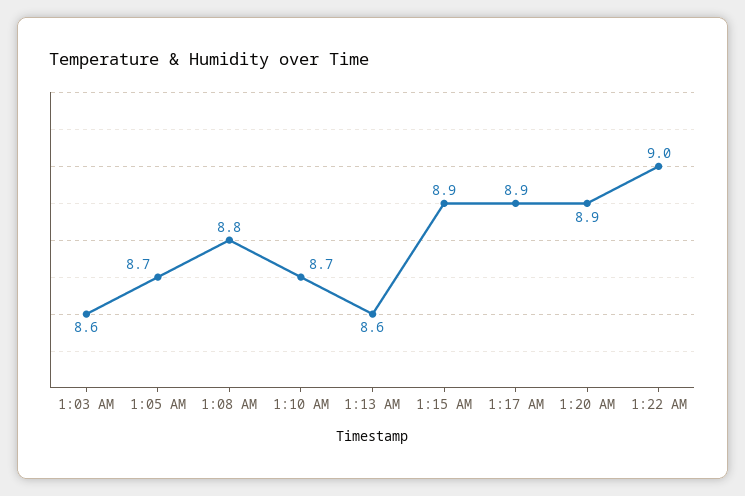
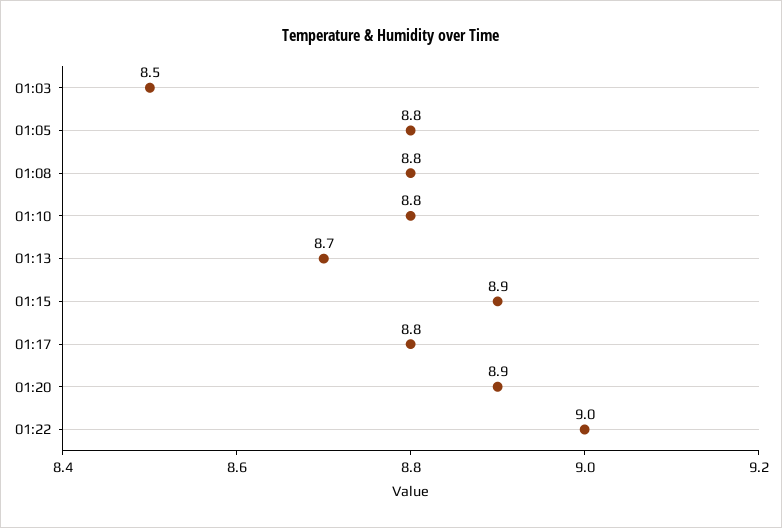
1:03 AM: 8.6 -> 8.5
1:05 AM: 8.7 -> 8.8
1:10 AM: 8.7 -> 8.8
1:13 AM: 8.6 -> 8.7
1:17 AM: 8.9 -> 8.8

